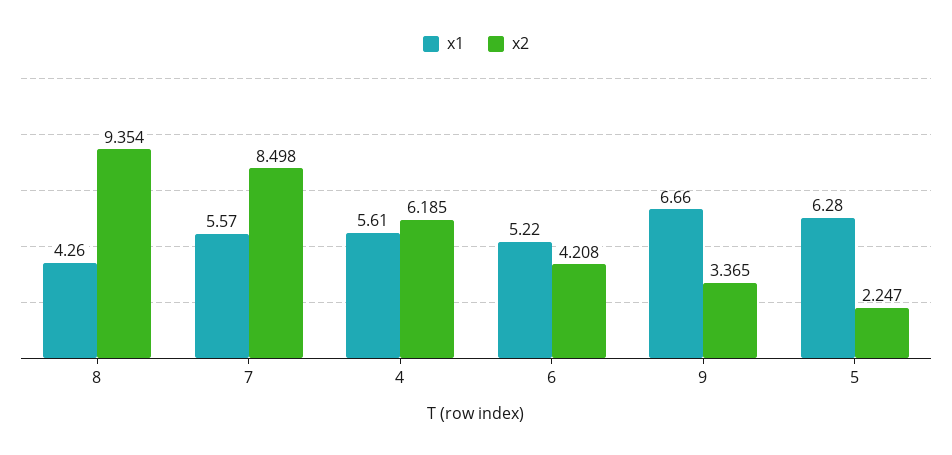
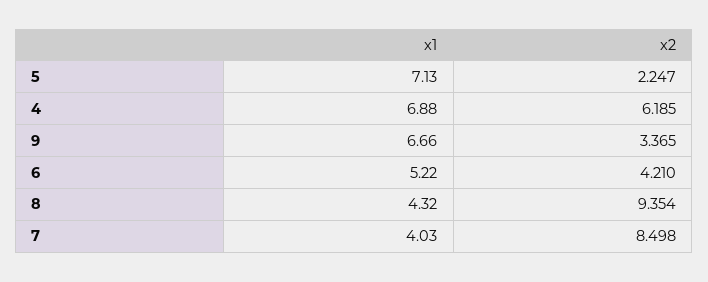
x1, 8: 4.26 -> 4.32
x1, 7: 5.57 -> 4.03
x1, 4: 5.61 -> 6.88
x2, 6: 4.208 -> 4.21
x1, 5: 6.28 -> 7.13

